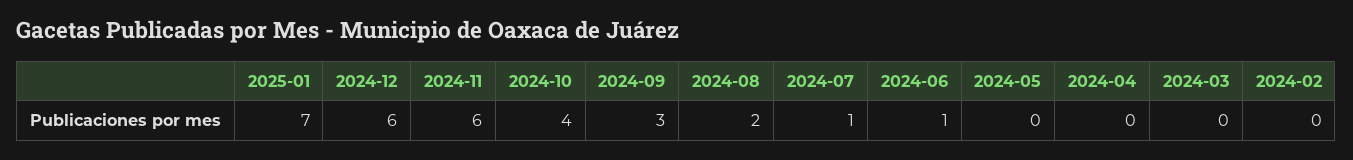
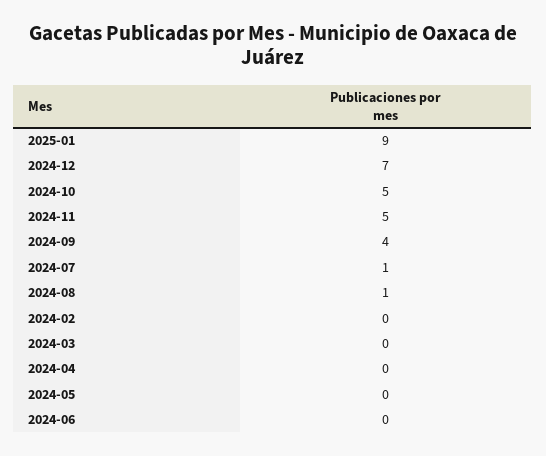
2025-01: 7 -> 9
2024-12: 6 -> 7
2024-11: 6 -> 5
2024-10: 4 -> 5
2024-09: 3 -> 4
2024-08: 2 -> 1
2024-06: 1 -> 0

